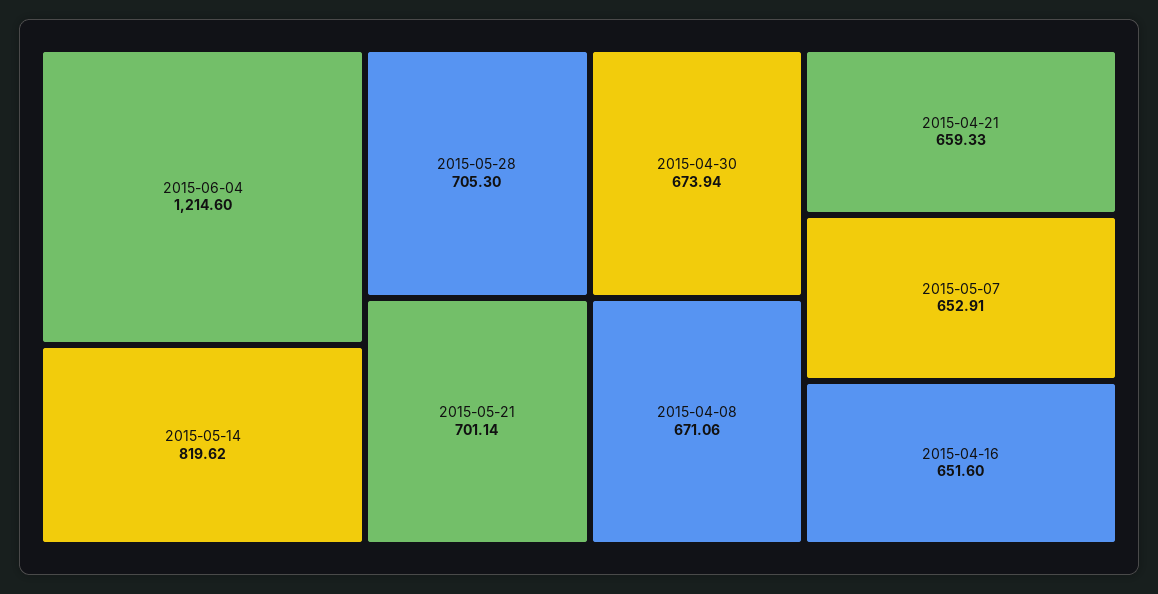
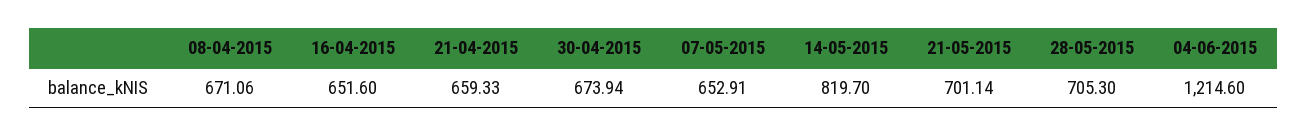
2015-05-14: 819.62 -> 819.7

